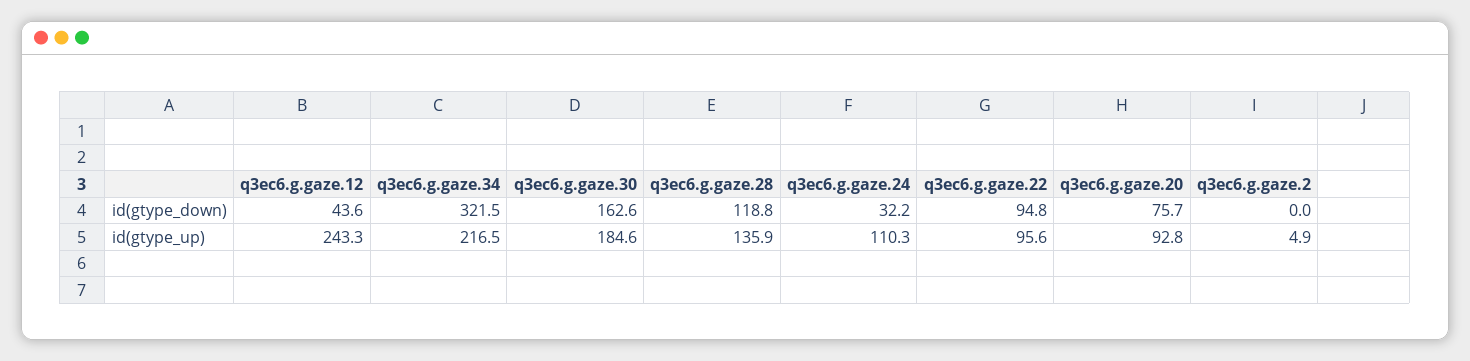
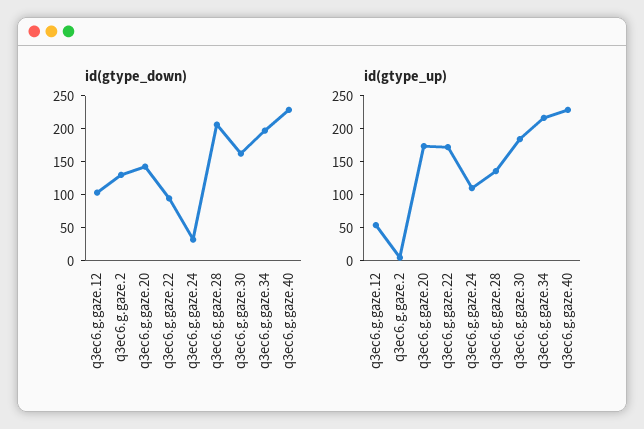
id(gtype_down), q3ec6.g.gaze.12: 43.6 -> 100
id(gtype_down), q3ec6.g.gaze.34: 321.5 -> 200
id(gtype_down), q3ec6.g.gaze.28: 118.8 -> 200
id(gtype_down), q3ec6.g.gaze.20: 75.7 -> 150
id(gtype_down), q3ec6.g.gaze.2: 0 -> 125
id(gtype_up), q3ec6.g.gaze.12: 243.3 -> 50
id(gtype_up), q3ec6.g.gaze.22: 95.6 -> 175
id(gtype_up), q3ec6.g.gaze.20: 92.8 -> 175
id(gtype_down), q3ec6.g.gaze.40: none -> 225
id(gtype_up), q3ec6.g.gaze.40: none -> 225

